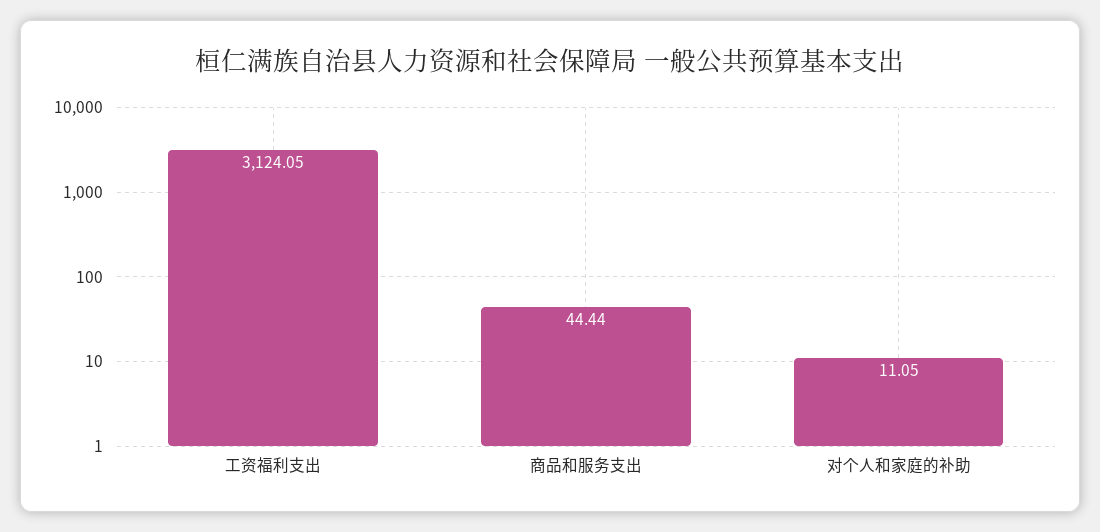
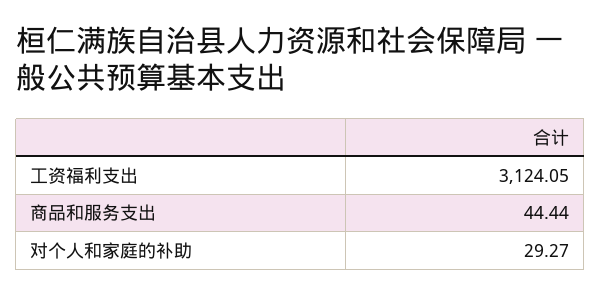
对个人和家庭的补助: 11.05 -> 29.27

